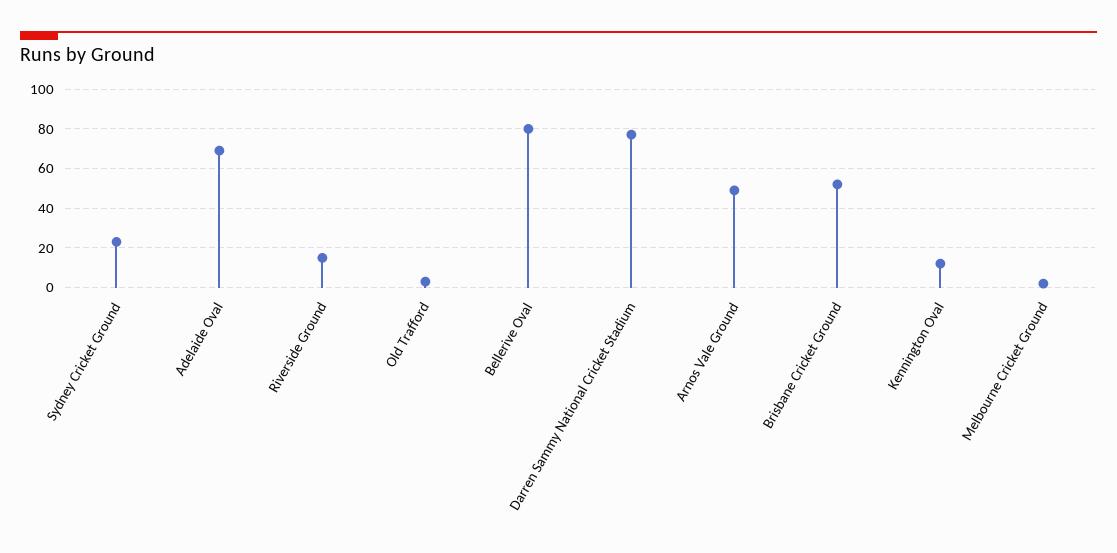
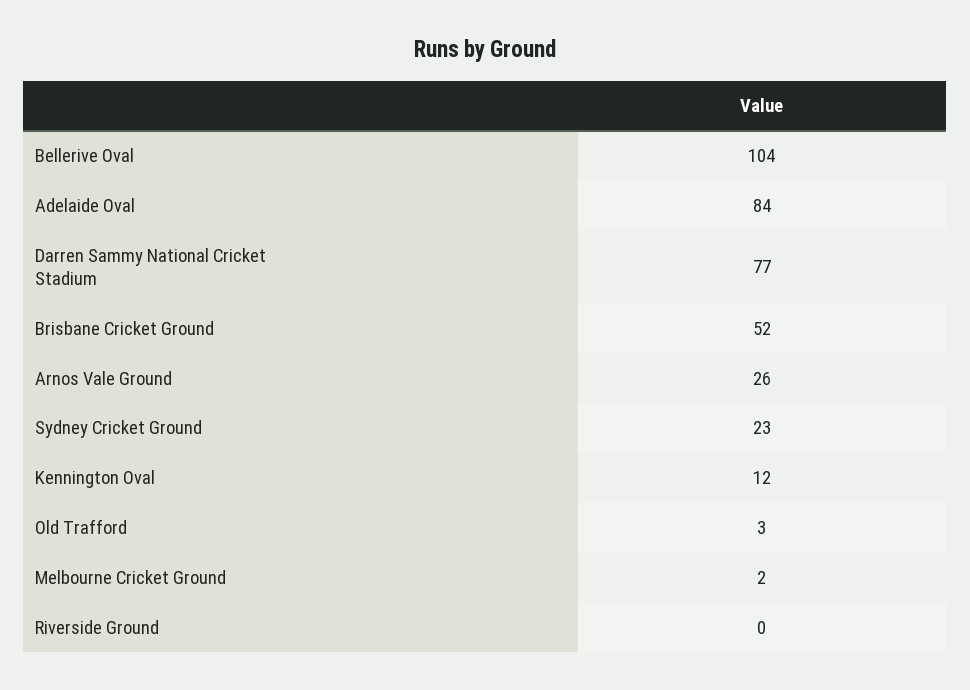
Adelaide Oval: 70 -> 84
Riverside Ground: 15 -> 0
Bellerive Oval: 80 -> 104
Arnos Vale Ground: 50 -> 26

